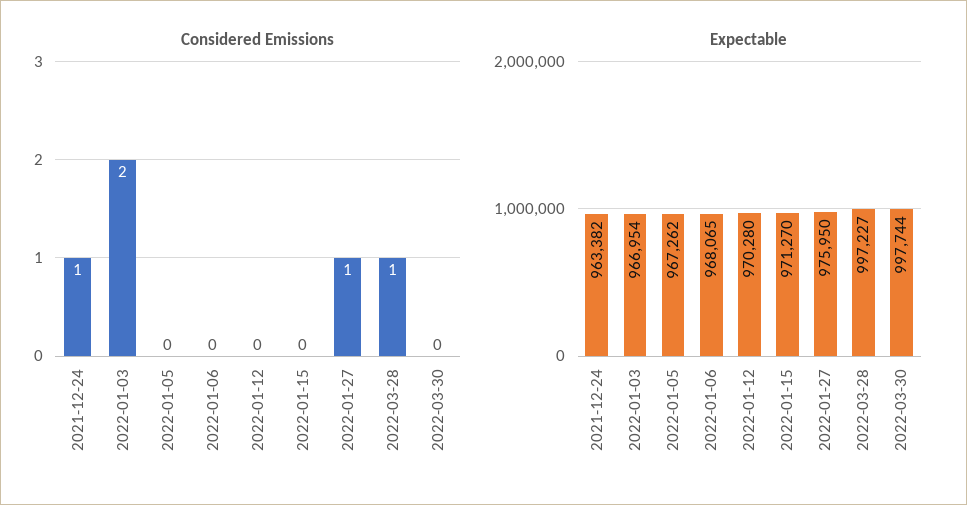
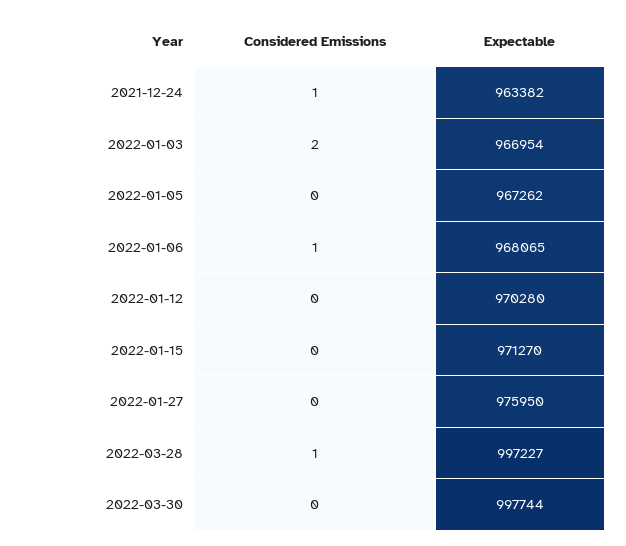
Considered Emissions, 2022-01-06: 0 -> 1
Considered Emissions, 2022-01-27: 1 -> 0

